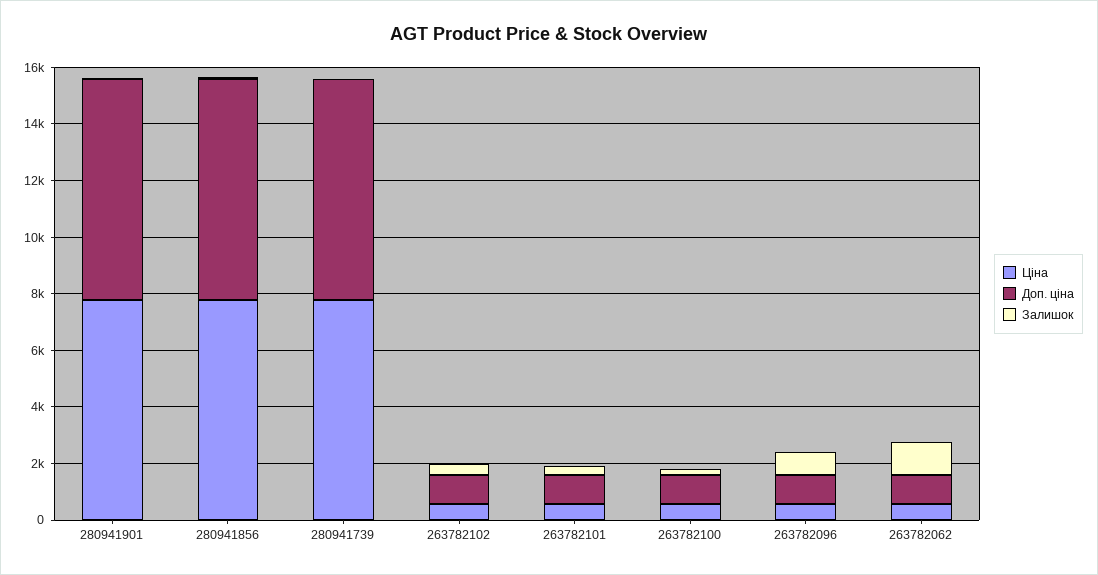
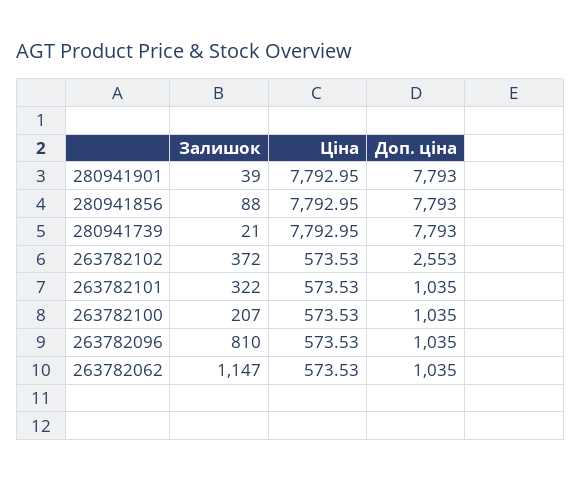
Доп. ціна, 263782102: 1000 -> 2553

